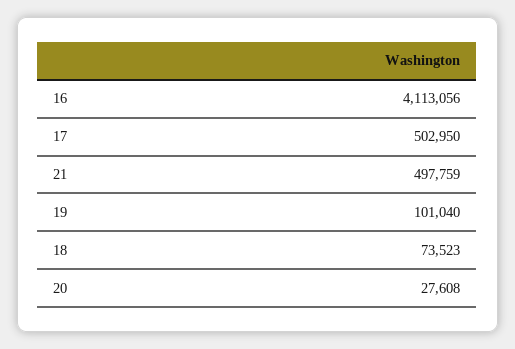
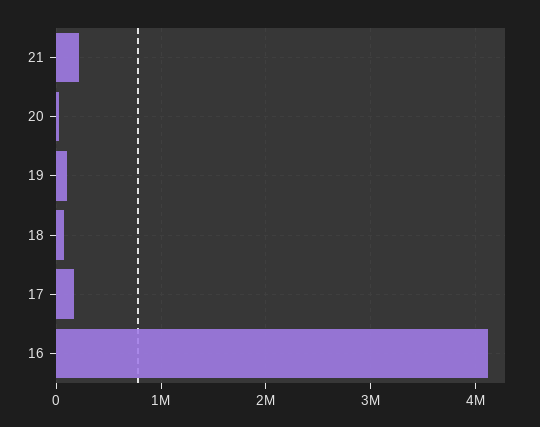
17: 502950 -> 200000
21: 497759 -> 200000

